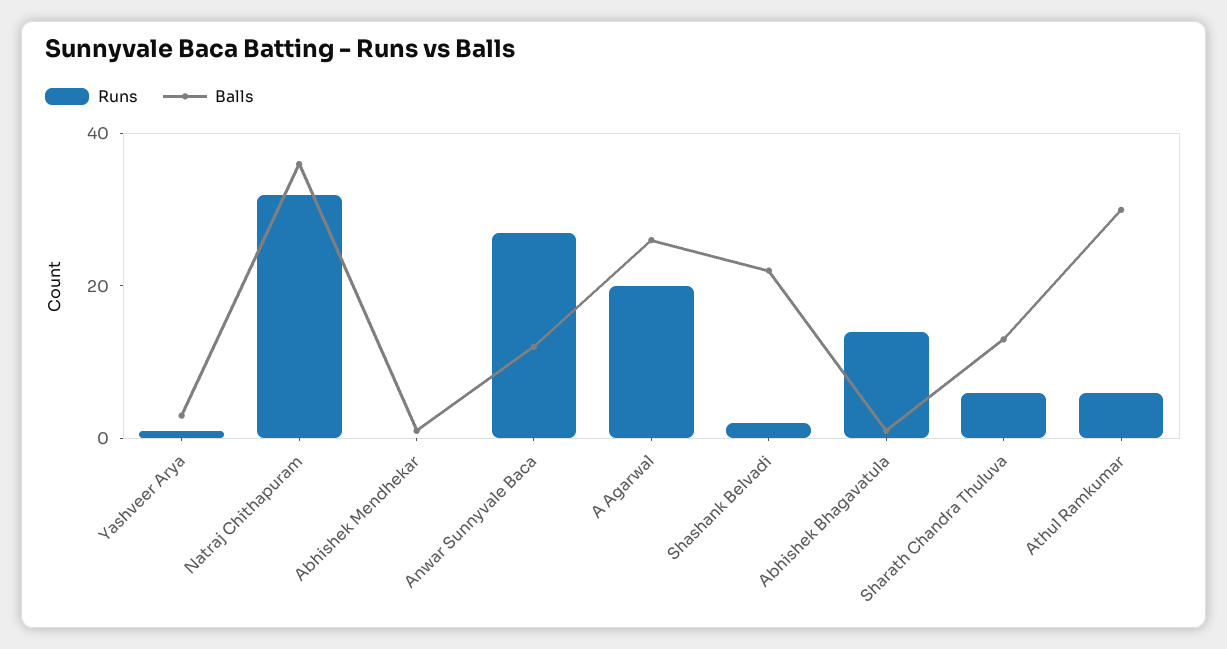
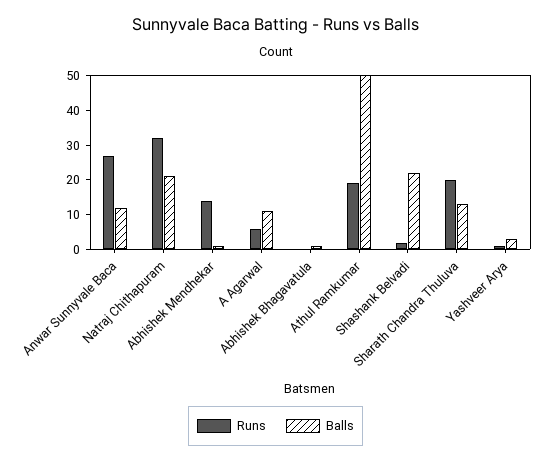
Balls, Natraj Chithapuram: 35 -> 20
Runs, Abhishek Mendhekar: 0 -> 15
Runs, A Agarwal: 20 -> 5
Balls, A Agarwal: 25 -> 10
Runs, Abhishek Bhagavatula: 15 -> 0
Runs, Sharath Chandra Thuluva: 5 -> 20
Runs, Athul Ramkumar: 5 -> 20
Balls, Athul Ramkumar: 30 -> 50

